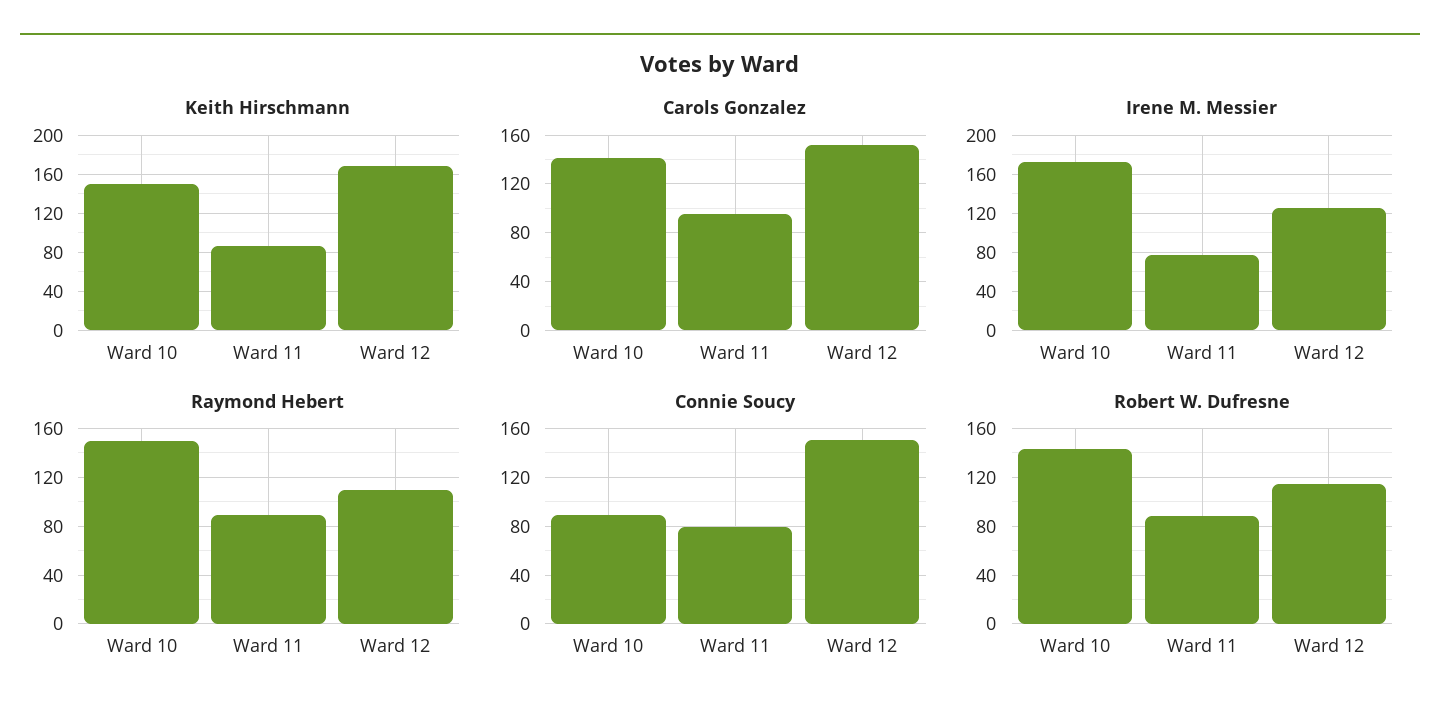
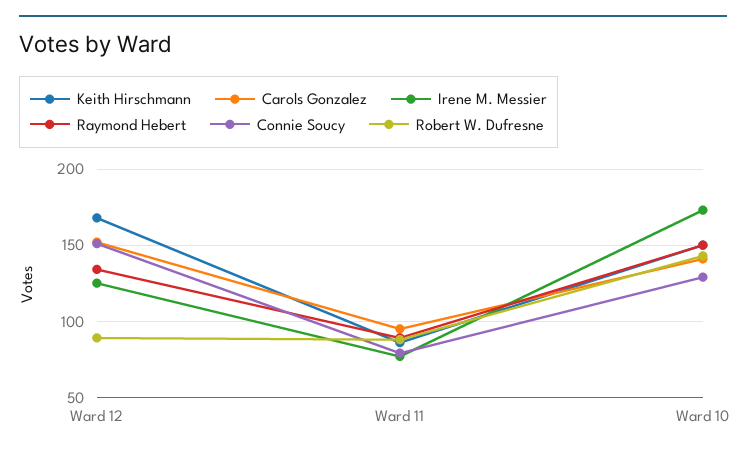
Raymond Hebert, Ward 12: 110 -> 135
Connie Soucy, Ward 10: 90 -> 130
Robert W. Dufresne, Ward 12: 115 -> 90

